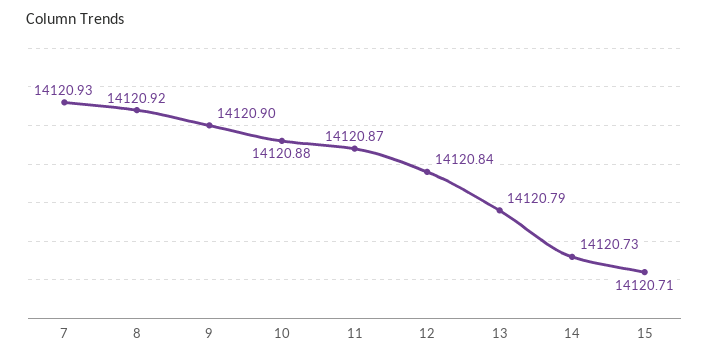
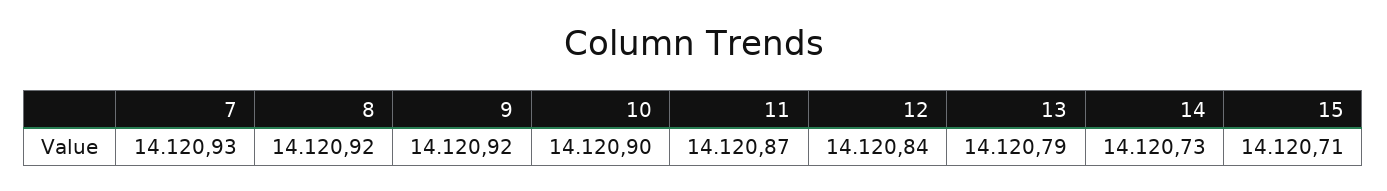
9: 14120.9 -> 14120.92
10: 14120.88 -> 14120.9

